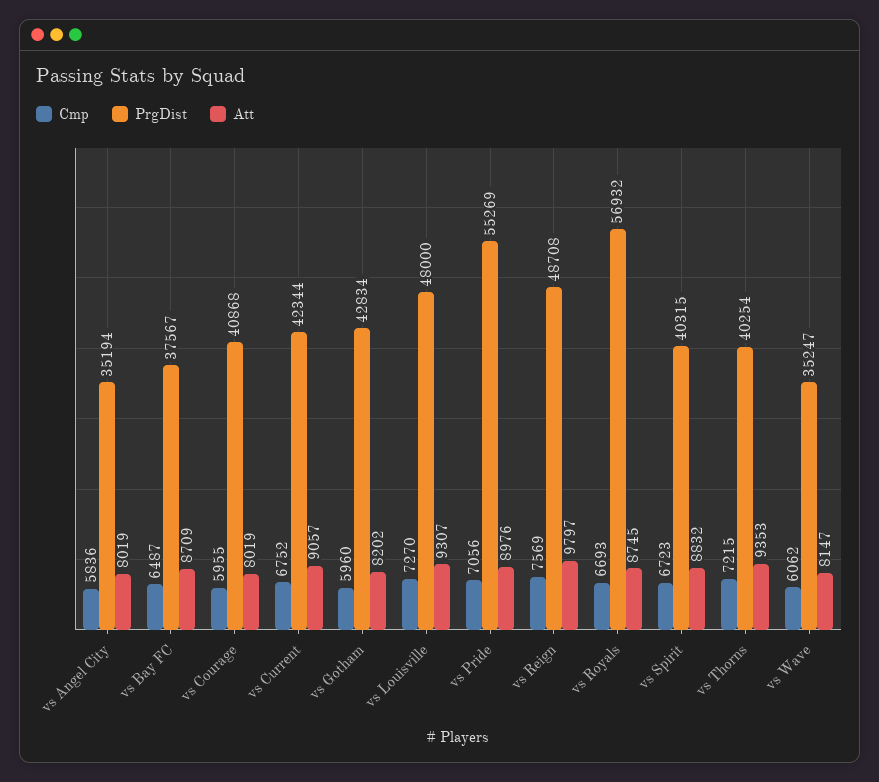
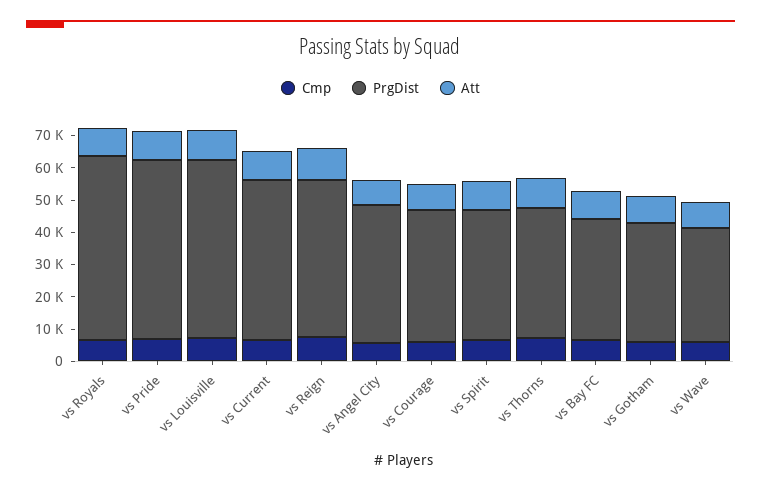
PrgDist, vs Angel City: 35194 -> 42500
PrgDist, vs Current: 42344 -> 50000
PrgDist, vs Gotham: 42834 -> 37500
PrgDist, vs Louisville: 48000 -> 55000

